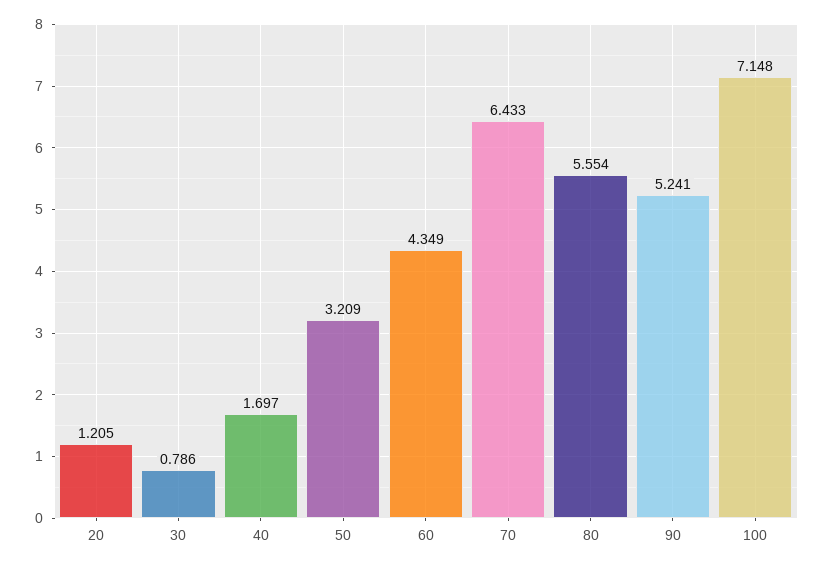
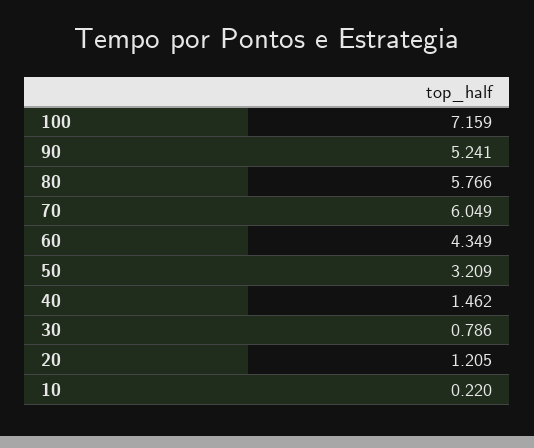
40: 1.697 -> 1.462
70: 6.433 -> 6.049
80: 5.554 -> 5.766
100: 7.148 -> 7.159
10: none -> 0.22

